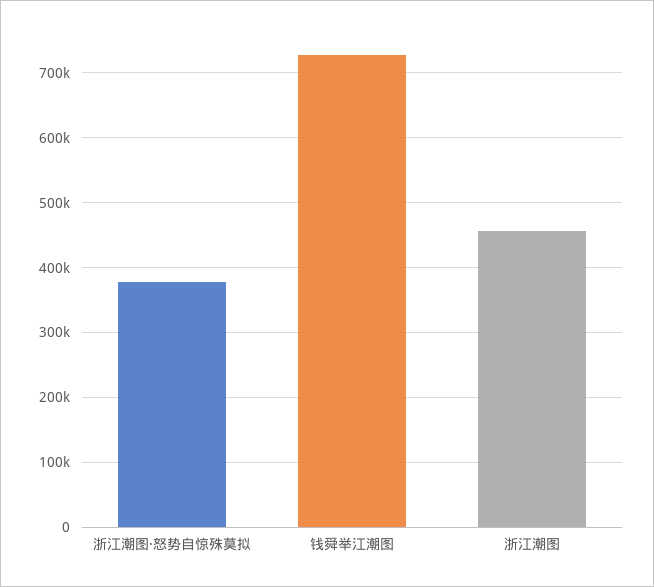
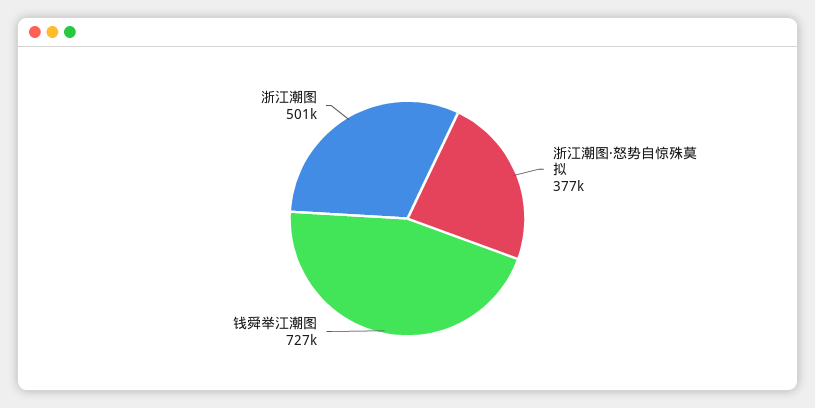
浙江潮图: 460000 -> 501000

